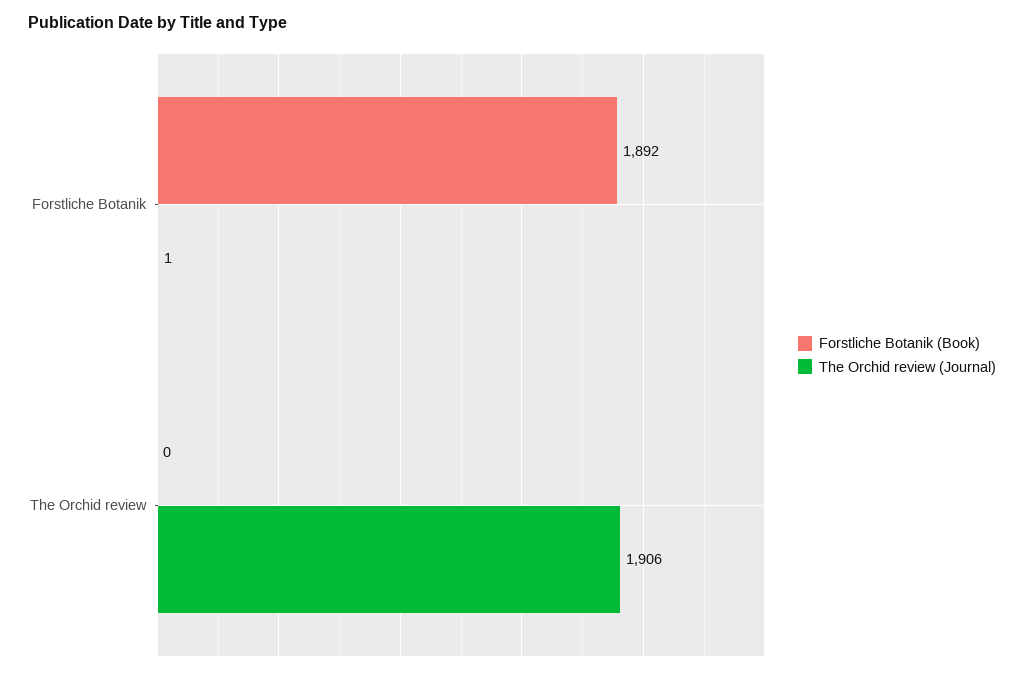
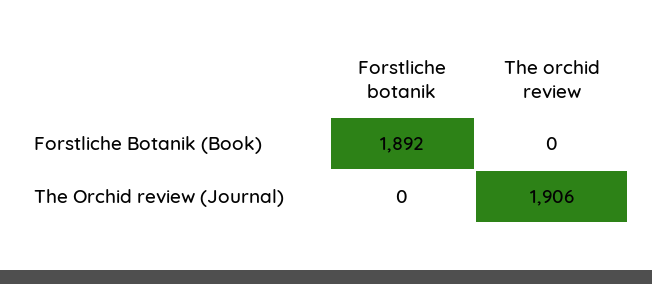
The Orchid review (Journal), Forstliche Botanik: 1 -> 0

